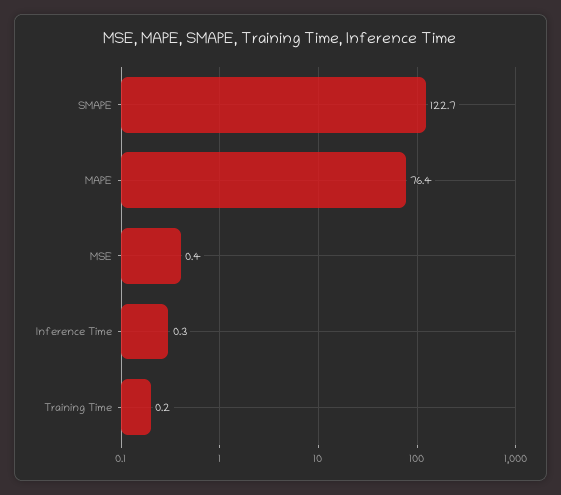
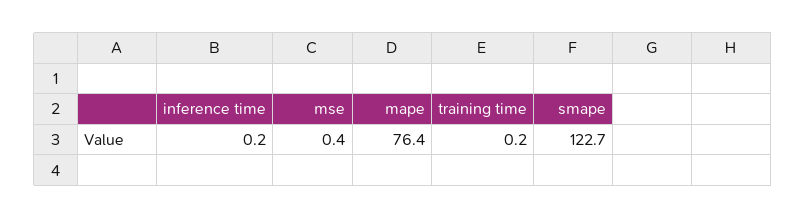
Inference Time: 0.3 -> 0.2

